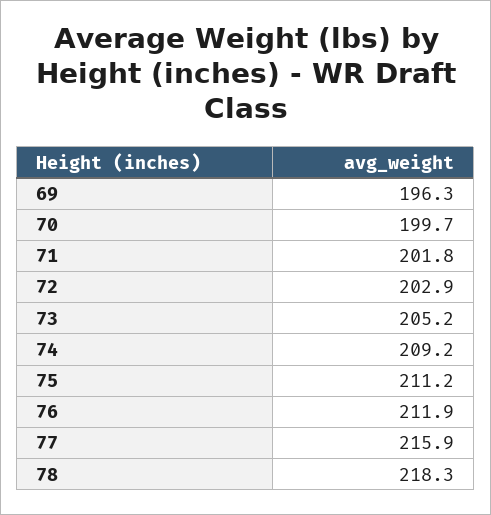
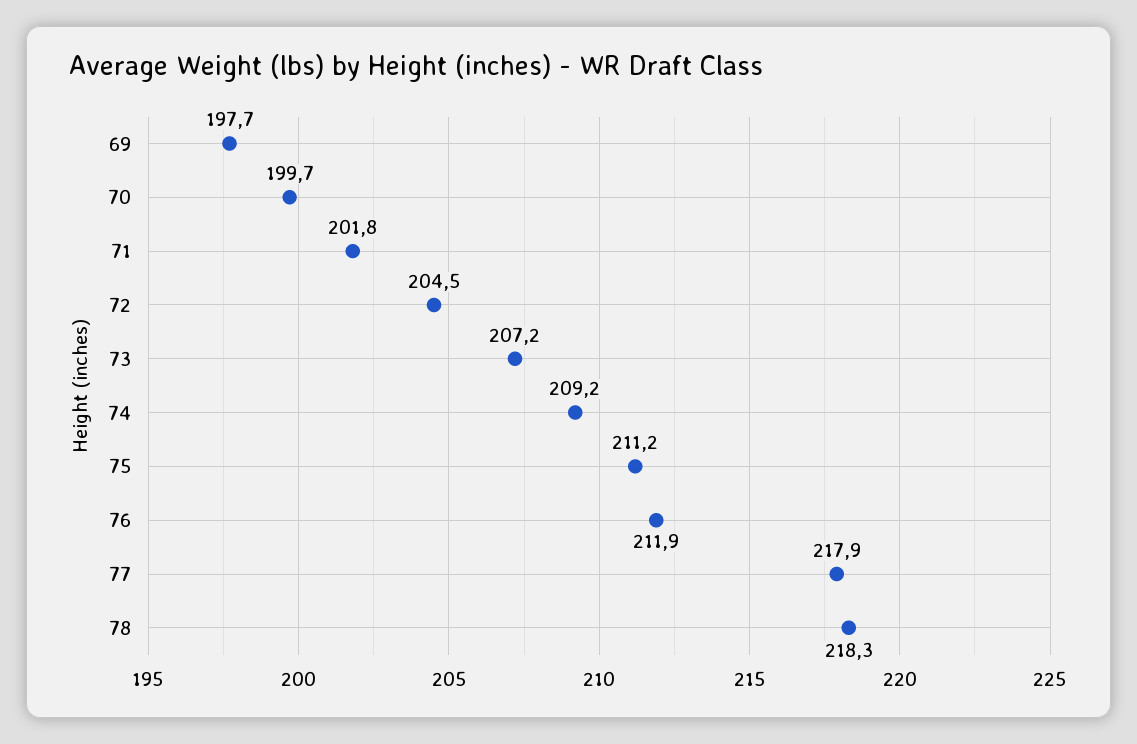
69: 196.3 -> 197.7
72: 202.9 -> 204.5
73: 205.2 -> 207.2
77: 215.9 -> 217.9

